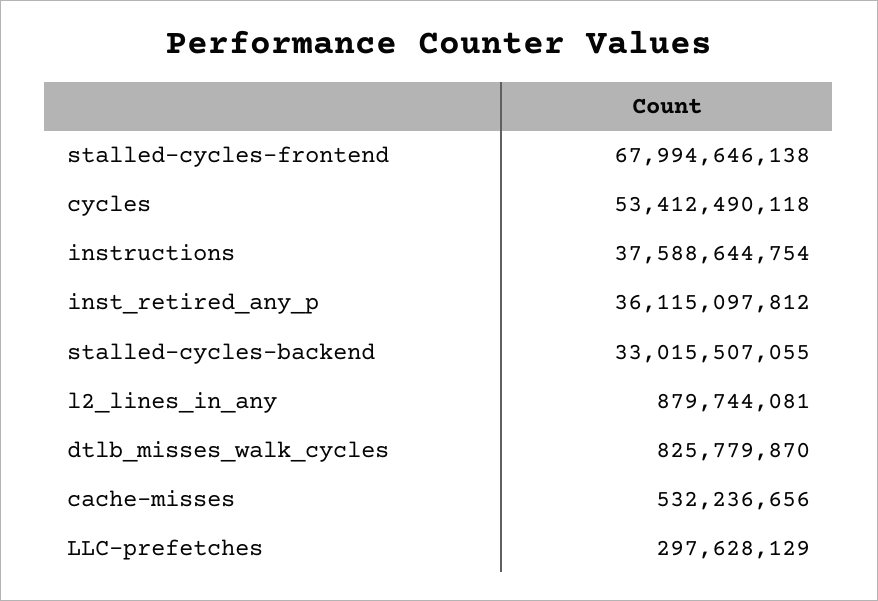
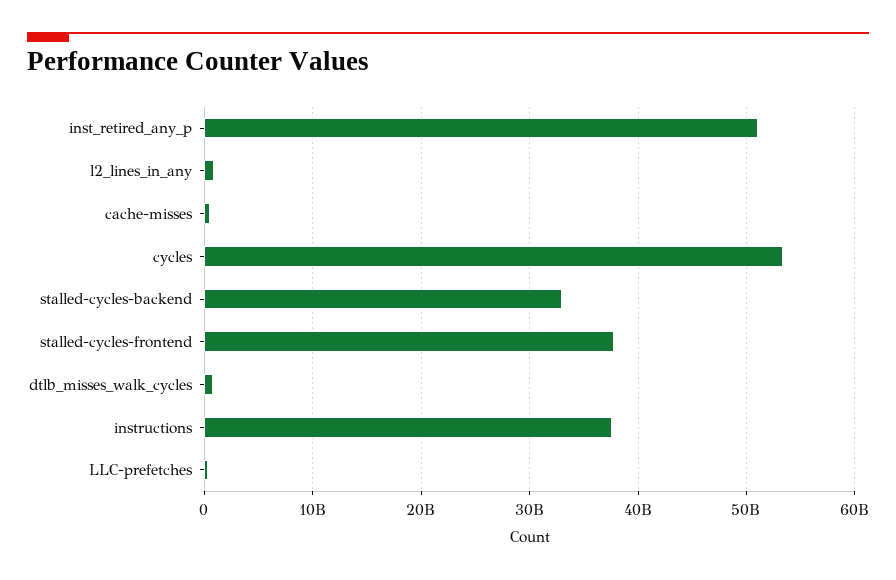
stalled-cycles-frontend: 67994646138 -> 38000000000
inst_retired_any_p: 36115097812 -> 51000000000

